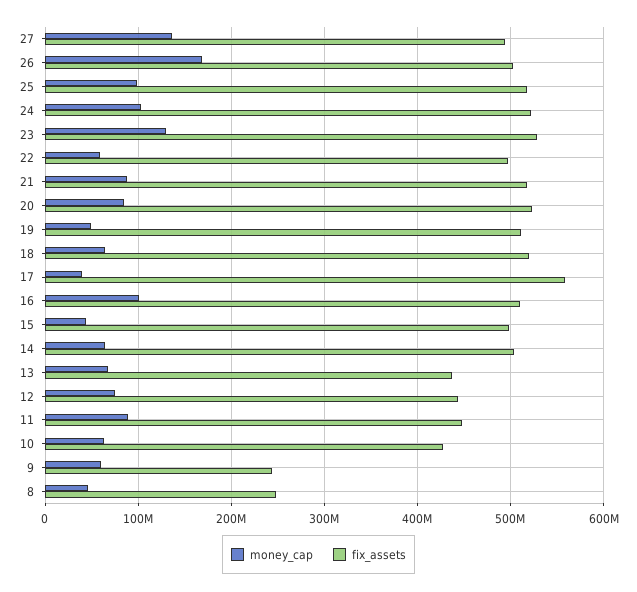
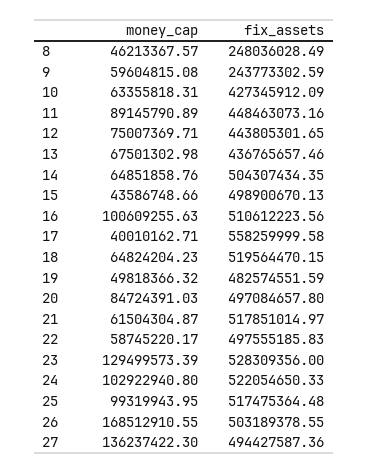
money_cap, 21: 90000000 -> 61504304.87
fix_assets, 20: 520000000 -> 497084657.8
fix_assets, 19: 510000000 -> 482574551.59

